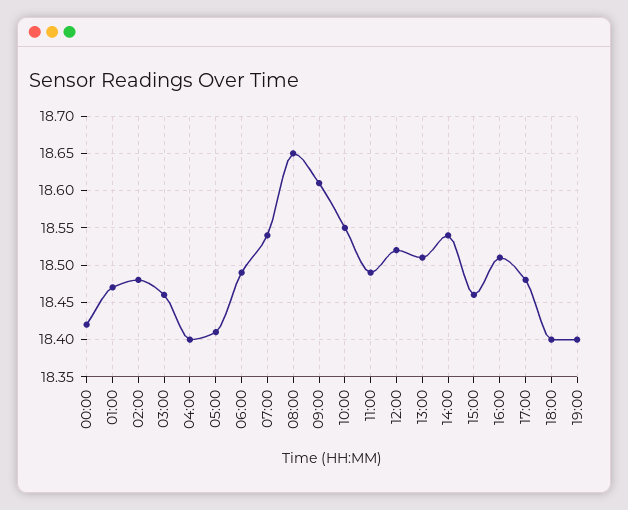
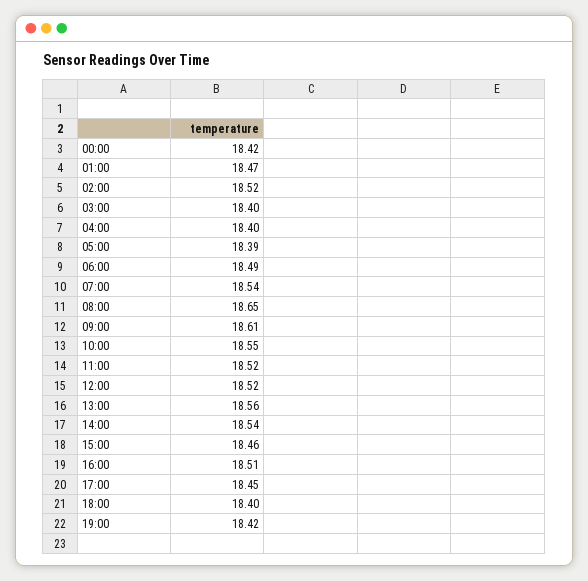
02:00: 18.48 -> 18.52
03:00: 18.46 -> 18.4
05:00: 18.41 -> 18.39
11:00: 18.49 -> 18.52
13:00: 18.51 -> 18.56
17:00: 18.48 -> 18.45
19:00: 18.4 -> 18.42

